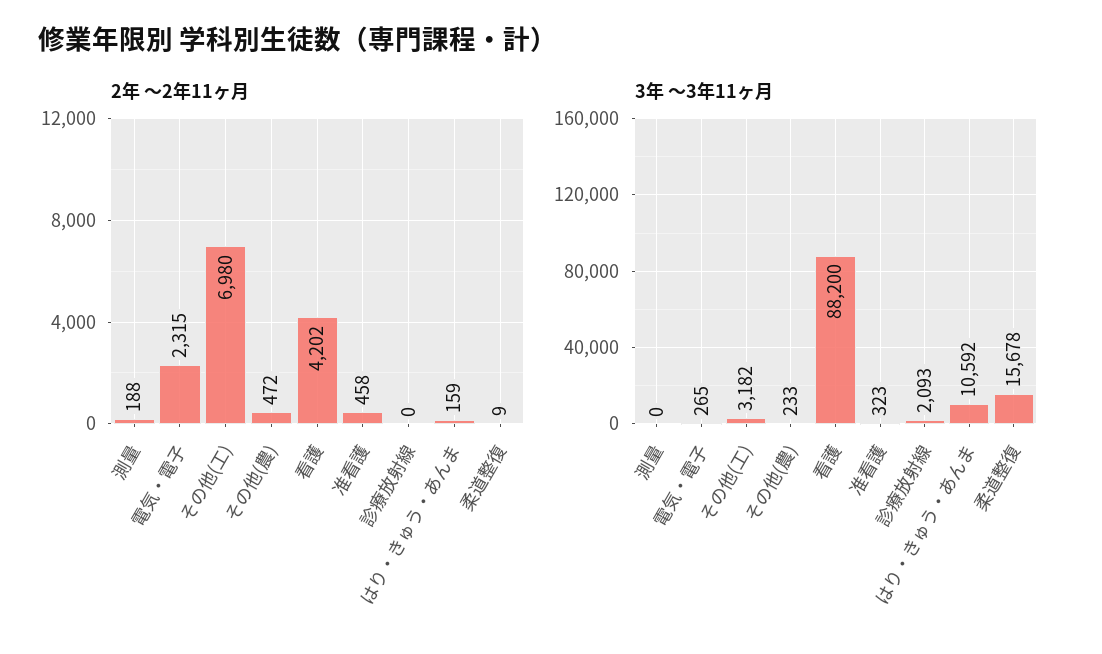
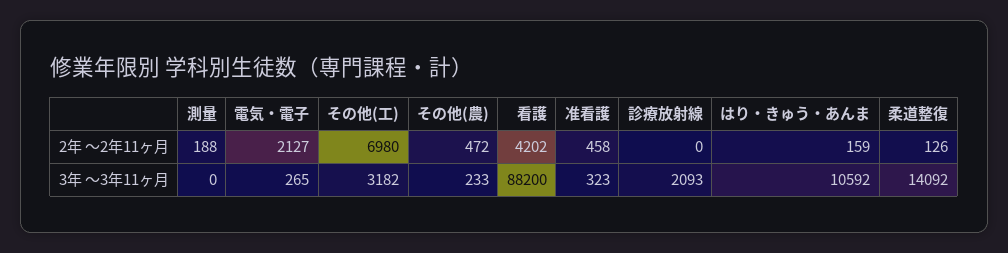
2年 ～2年11ヶ月, 電気・電子: 2315 -> 2127
2年 ～2年11ヶ月, 柔道整復: 9 -> 126
3年 ～3年11ヶ月, 柔道整復: 15678 -> 14092

